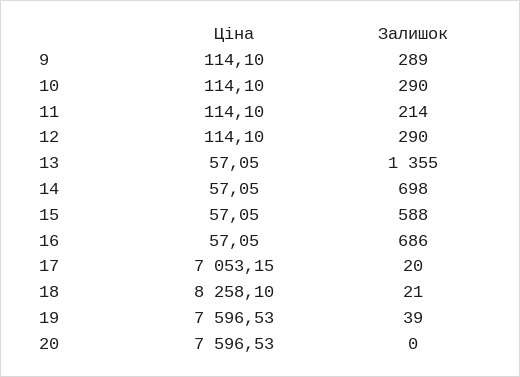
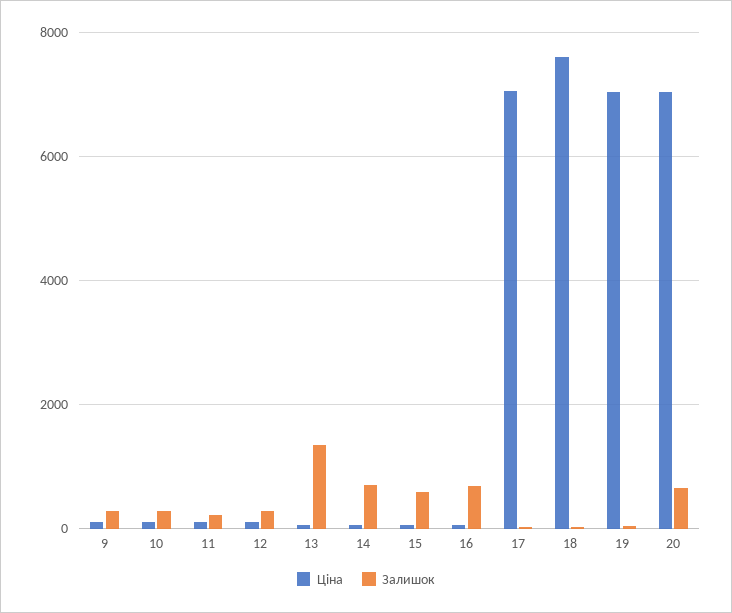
Ціна, 18: 8258.1 -> 7600
Ціна, 19: 7596.53 -> 7000
Ціна, 20: 7596.53 -> 7000
Залишок, 20: 0 -> 600

